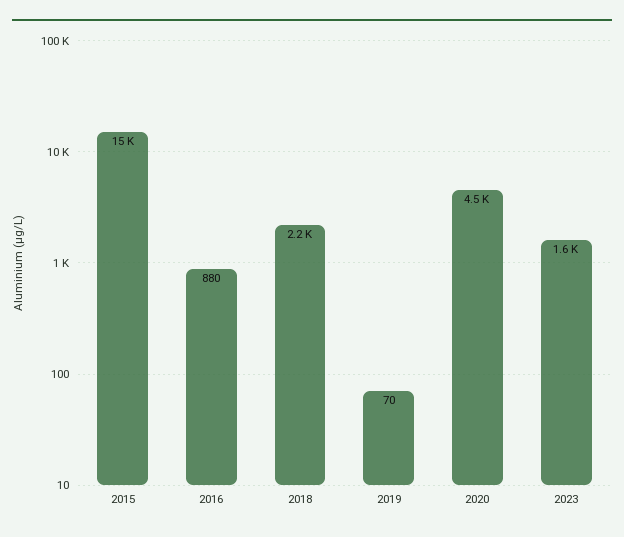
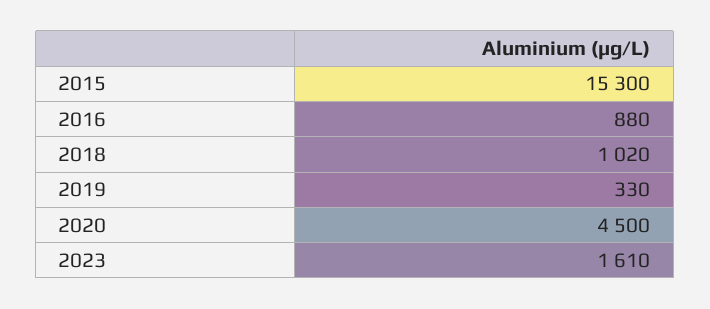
2018: 2200 -> 1020
2019: 70 -> 330

